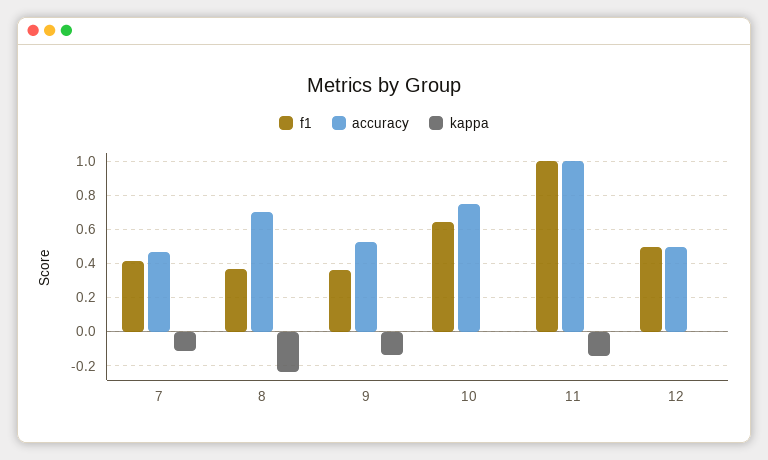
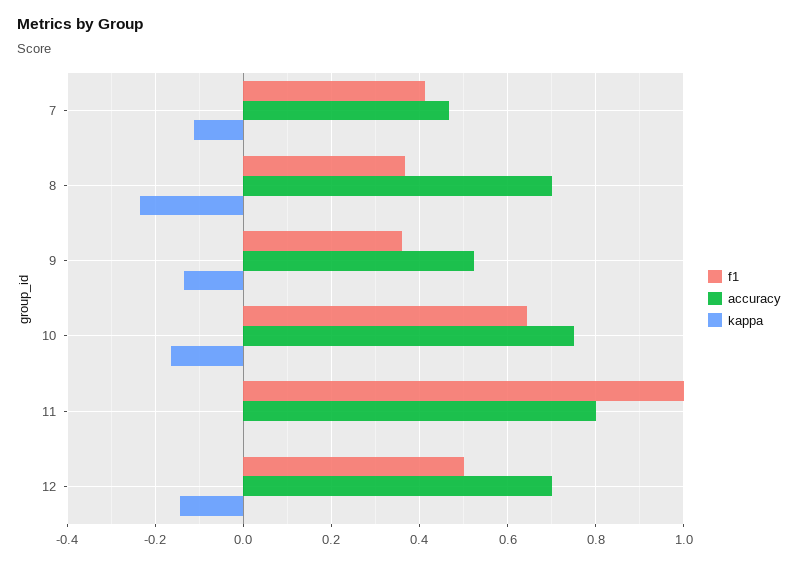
kappa, 10: 0 -> -0.16
accuracy, 11: 1 -> 0.8
kappa, 11: -0.15 -> 0
accuracy, 12: 0.5 -> 0.7
kappa, 12: 0 -> -0.14

